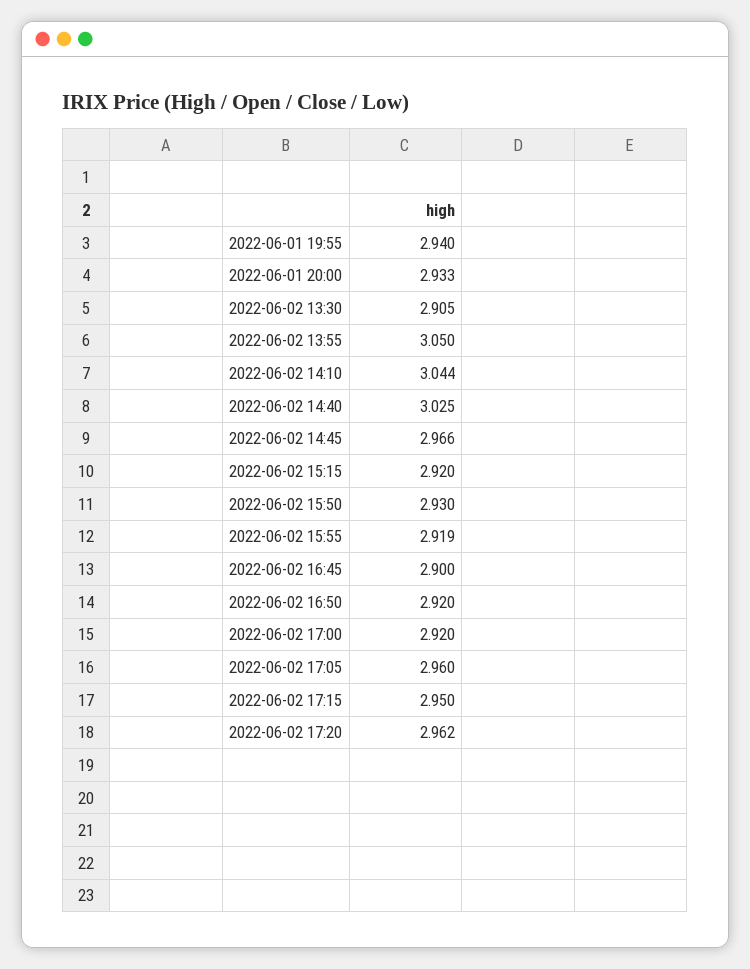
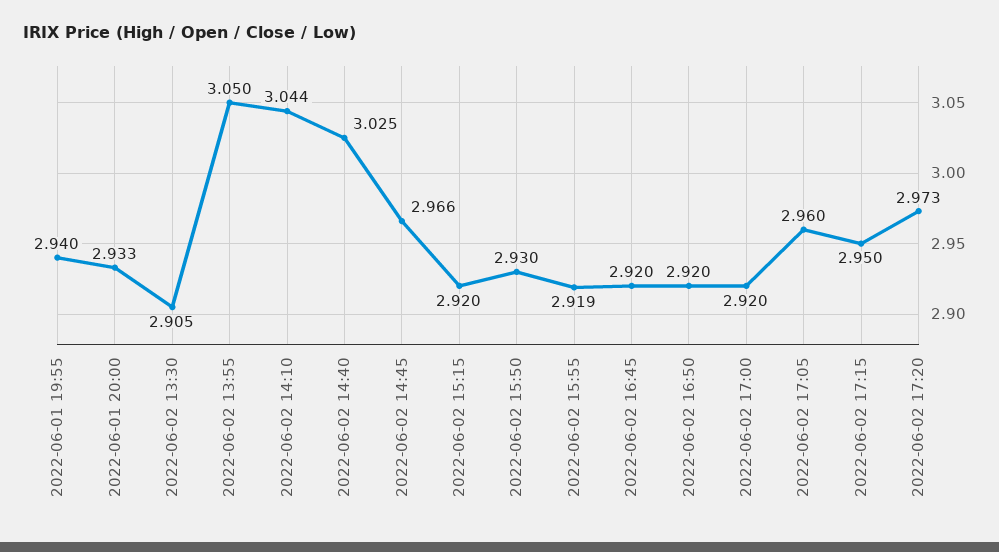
2022-06-02 16:45: 2.9 -> 2.92
2022-06-02 17:20: 2.962 -> 2.973

